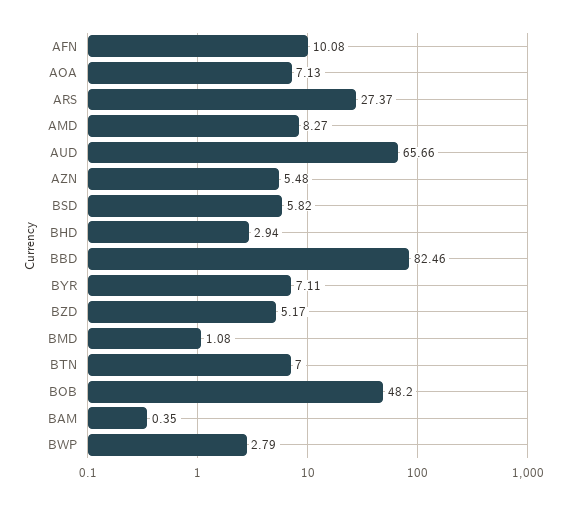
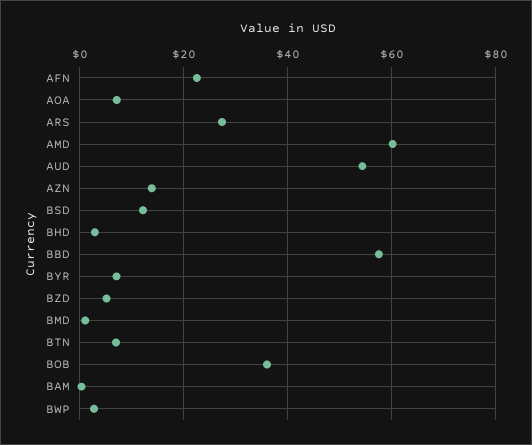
AFN: 10.08 -> 22
AMD: 8.27 -> 60
AUD: 65.66 -> 54
AZN: 5.48 -> 14
BSD: 5.82 -> 12
BBD: 82.46 -> 58
BOB: 48.2 -> 36

